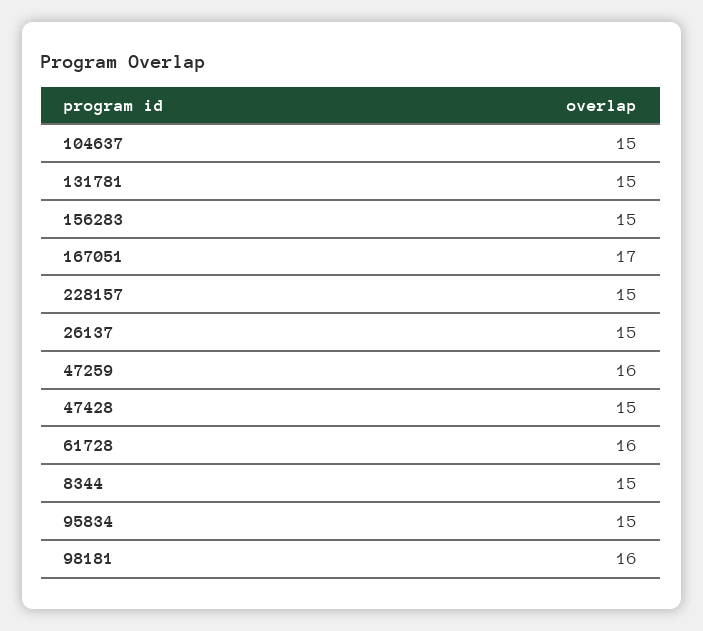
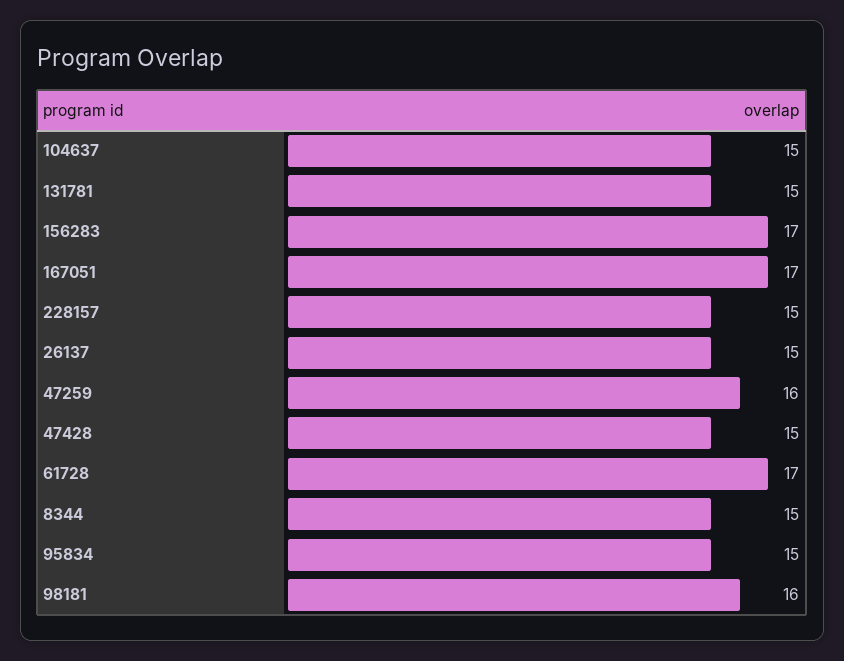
156283: 15 -> 17
61728: 16 -> 17

